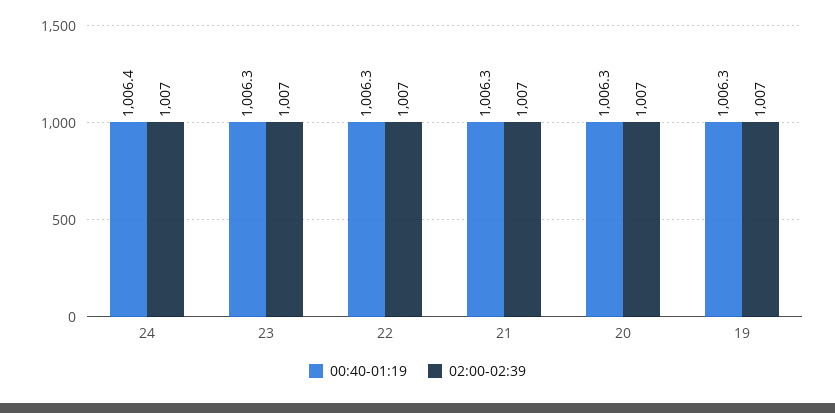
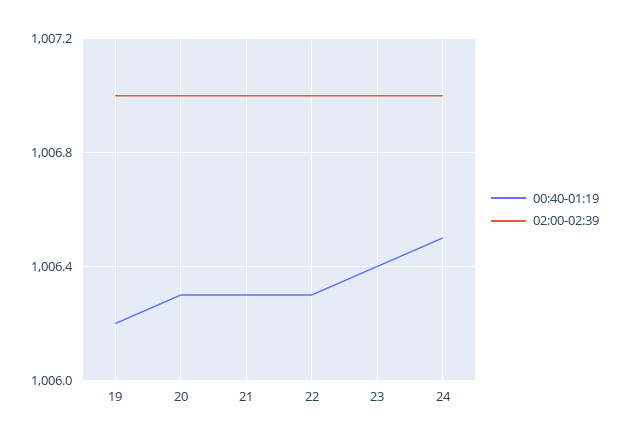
00:40-01:19, 24: 1006.4 -> 1006.5
00:40-01:19, 23: 1006.3 -> 1006.4
00:40-01:19, 19: 1006.3 -> 1006.2

